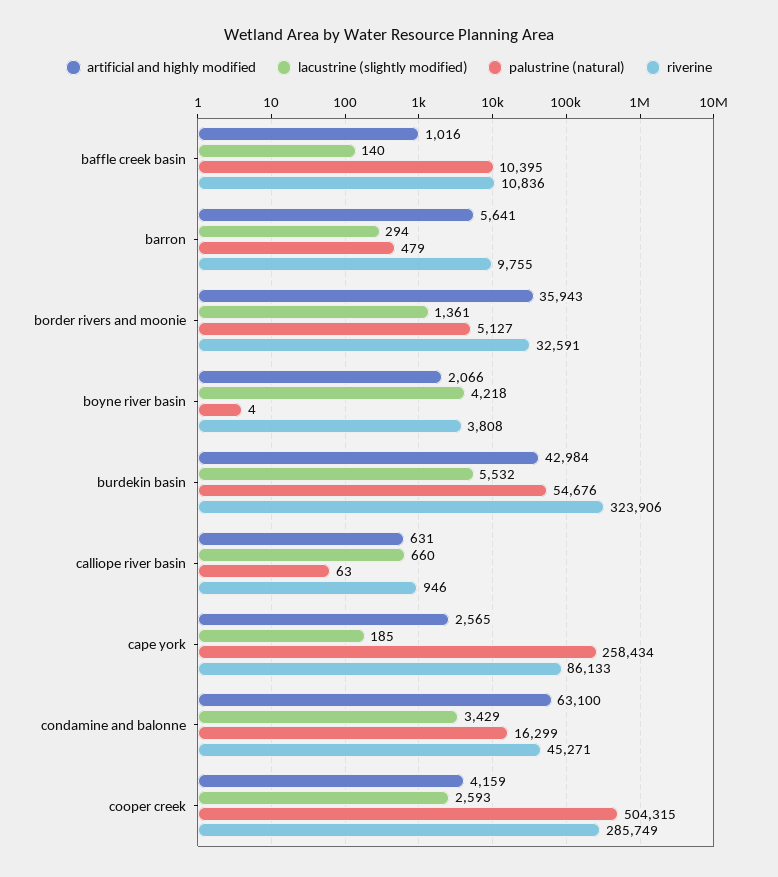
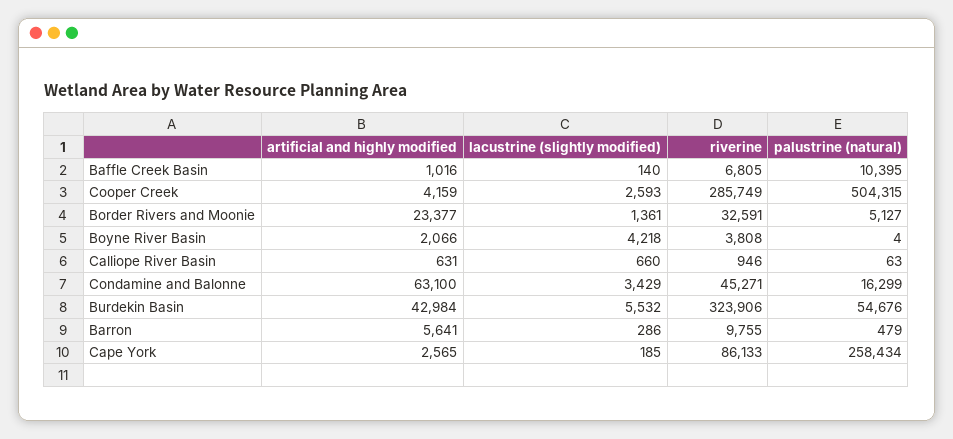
riverine, baffle creek basin: 10836 -> 6805
lacustrine (slightly modified), barron: 294 -> 286
artificial and highly modified, border rivers and moonie: 35943 -> 23377

